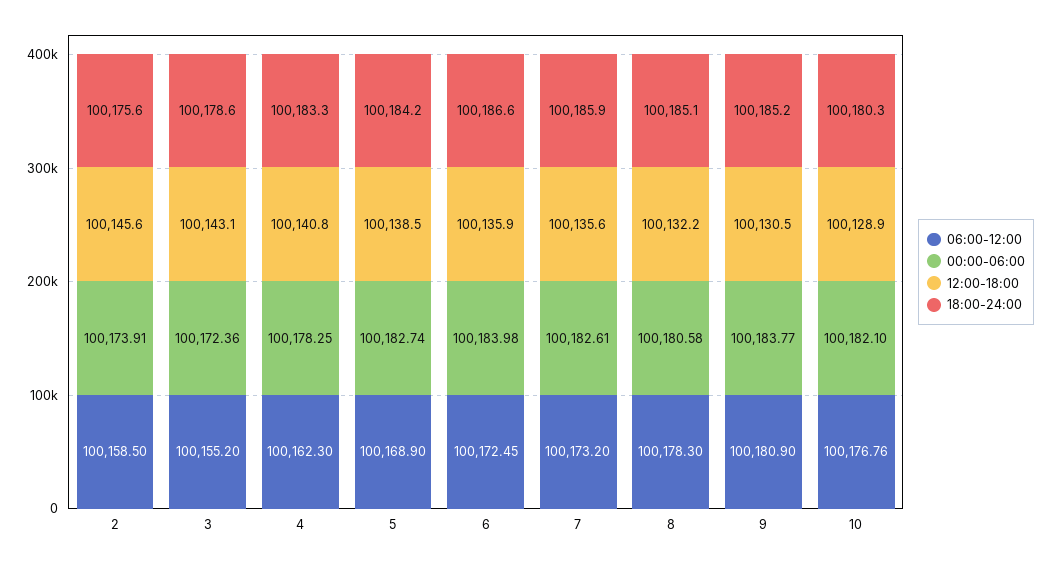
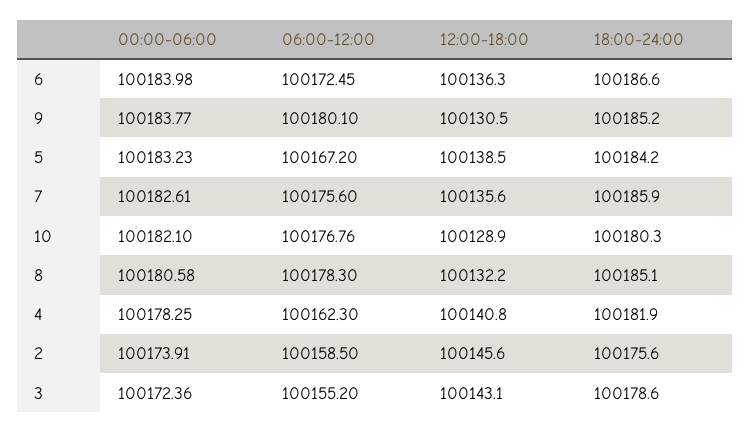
18:00-24:00, 4: 100183.3 -> 100181.9
06:00-12:00, 5: 100168.9 -> 100167.2
00:00-06:00, 5: 100182.74 -> 100183.23
12:00-18:00, 6: 100135.9 -> 100136.3
06:00-12:00, 7: 100173.2 -> 100175.6
06:00-12:00, 9: 100180.9 -> 100180.1

